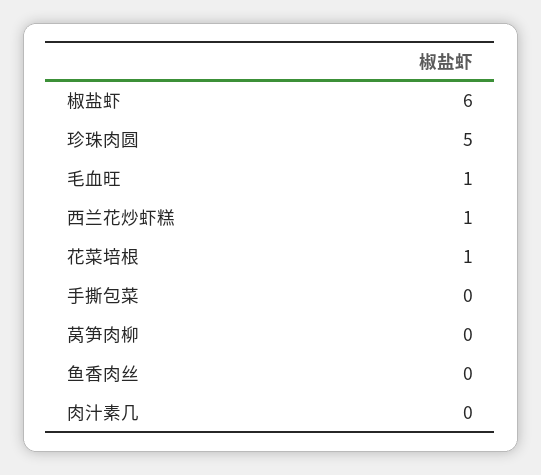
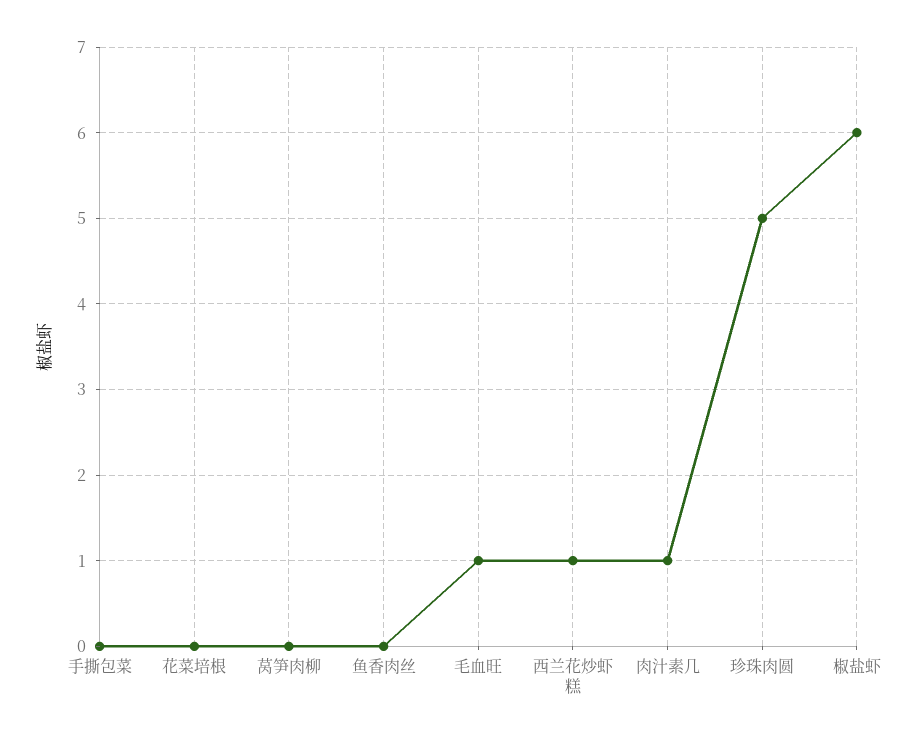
花菜培根: 1 -> 0
肉汁素几: 0 -> 1

